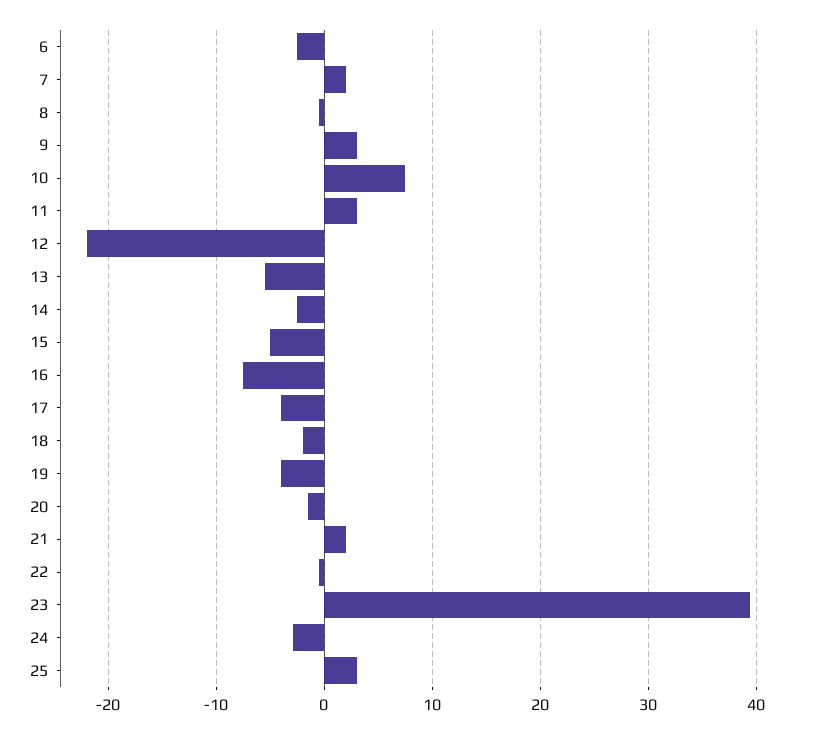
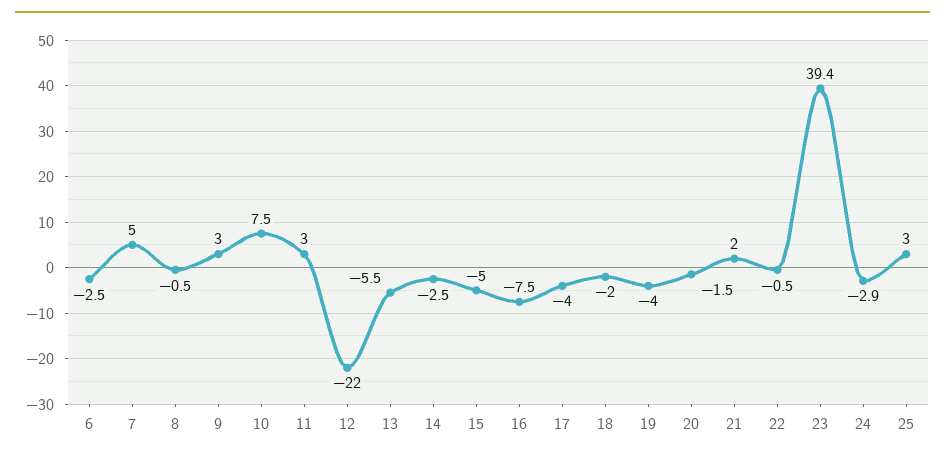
7: 2 -> 5

